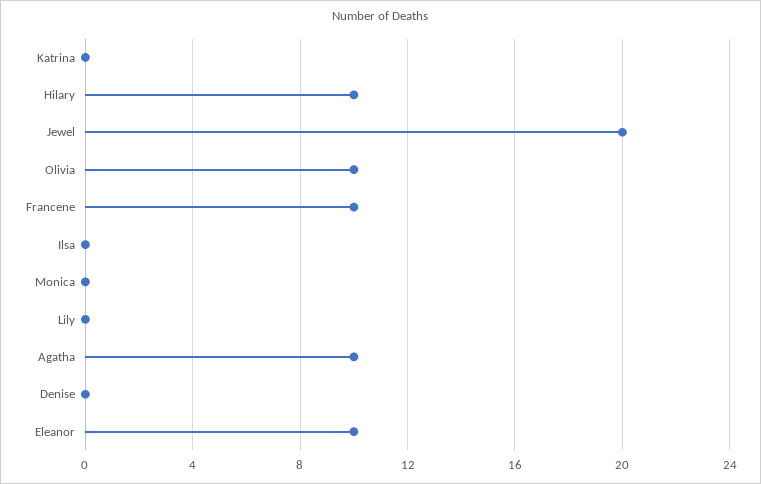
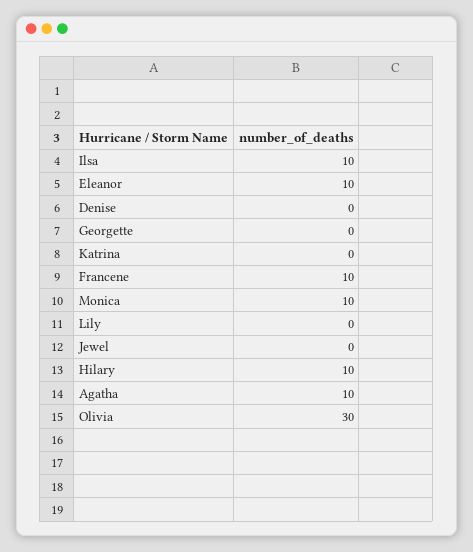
Jewel: 20 -> 0
Olivia: 10 -> 30
Ilsa: 0 -> 10
Monica: 0 -> 10
Georgette: none -> 0

